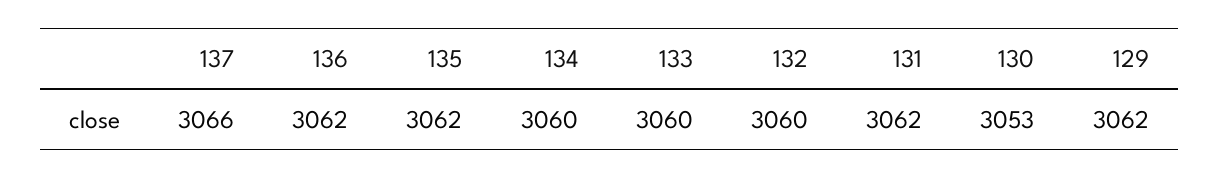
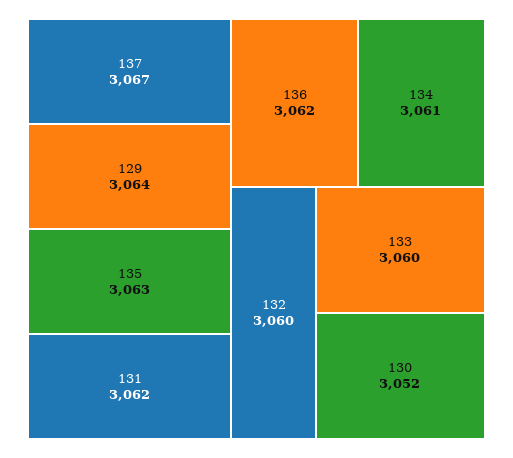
137: 3066 -> 3067
135: 3062 -> 3063
134: 3060 -> 3061
130: 3053 -> 3052
129: 3062 -> 3064

